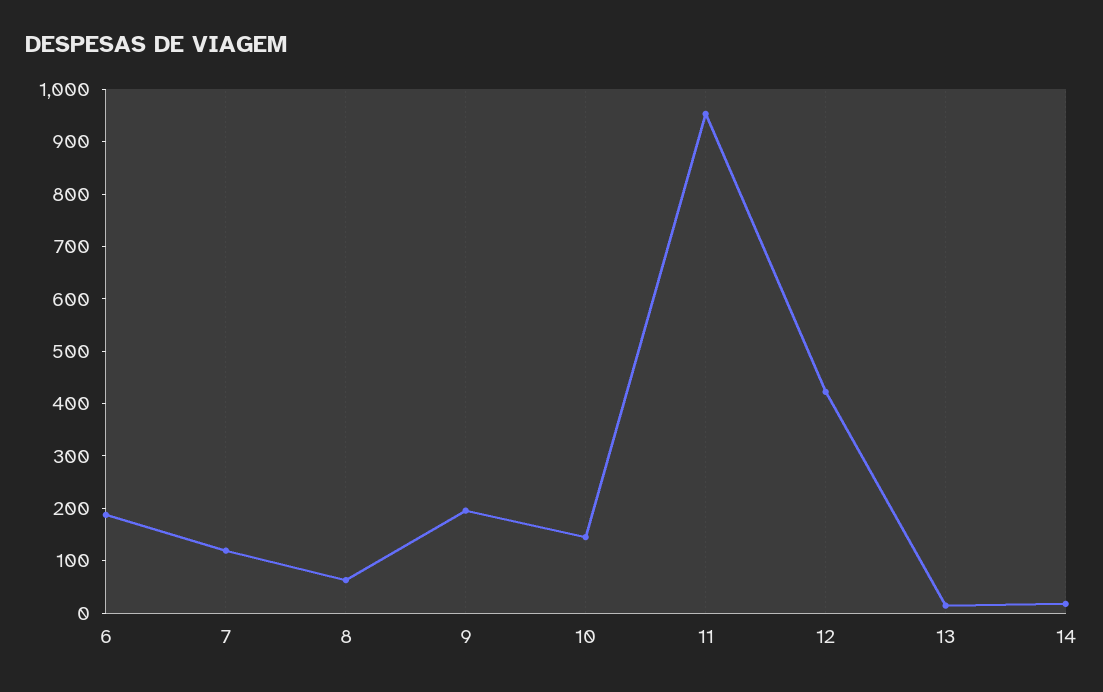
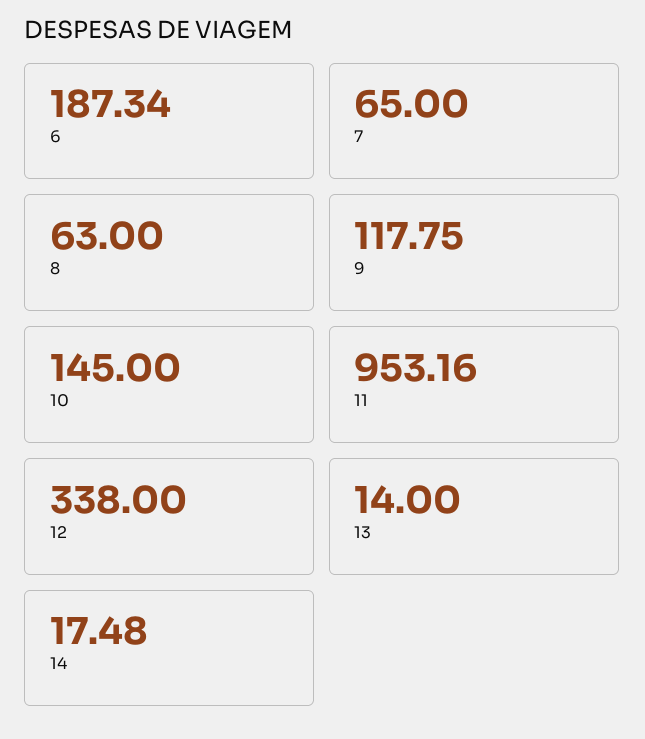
7: 120 -> 65
9: 200 -> 117.75
12: 420 -> 338

